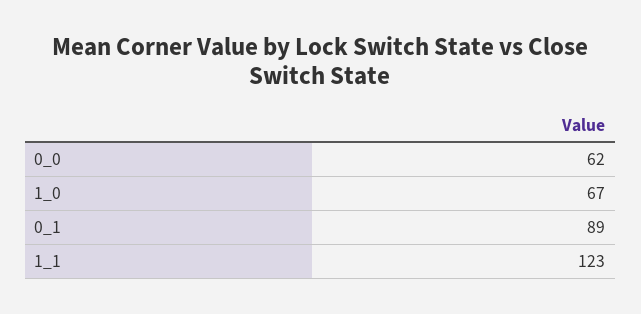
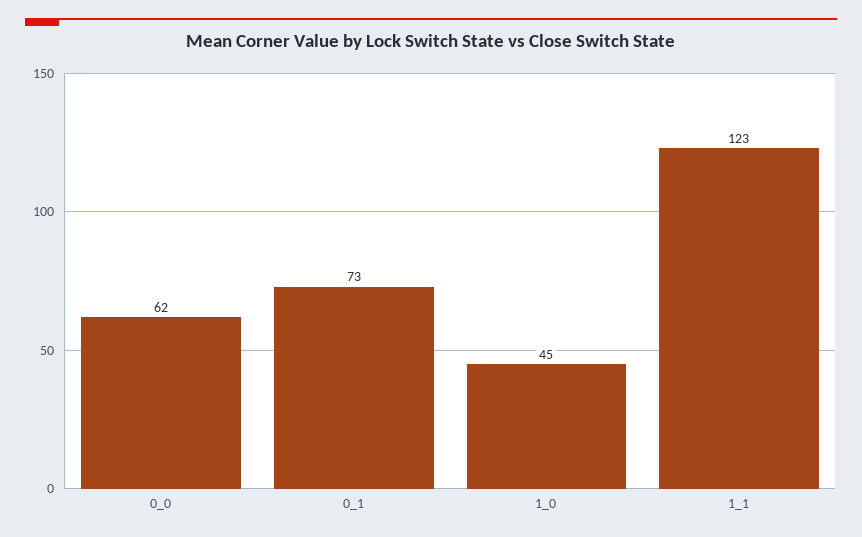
1_0: 67 -> 45
0_1: 89 -> 73

